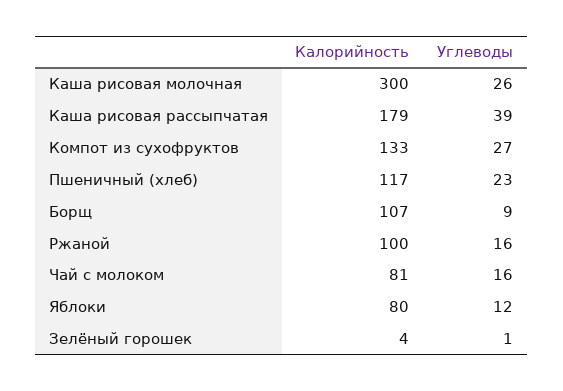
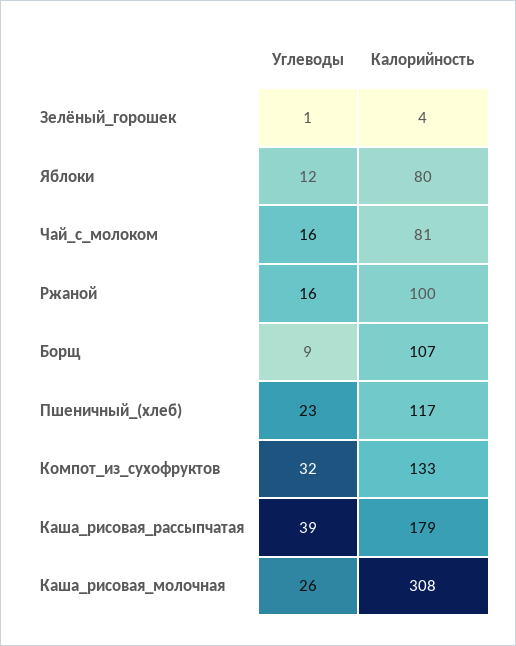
Калорийность, Каша рисовая молочная: 300 -> 308
Углеводы, Компот из сухофруктов: 27 -> 32

